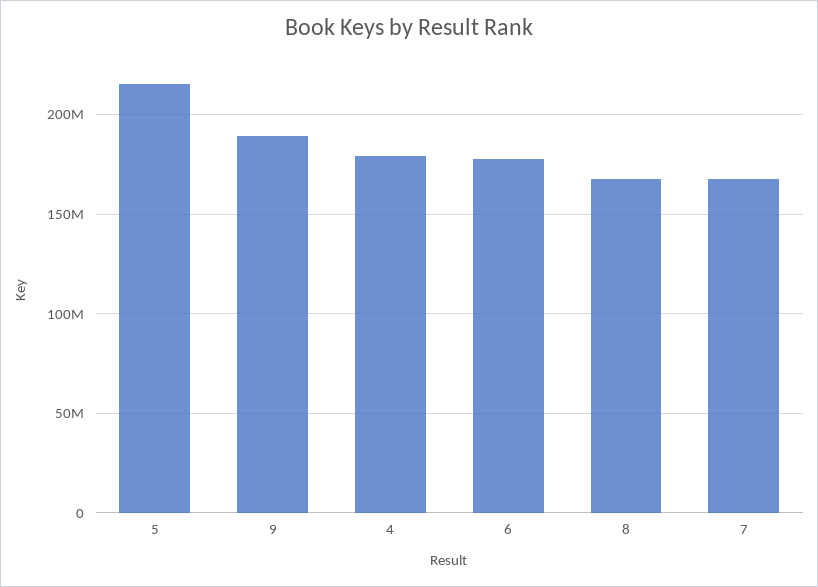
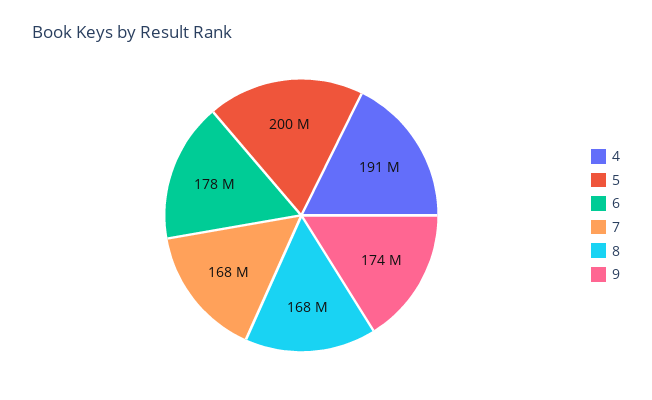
5: 215000000 -> 200000000
9: 190000000 -> 174000000
4: 180000000 -> 191000000

